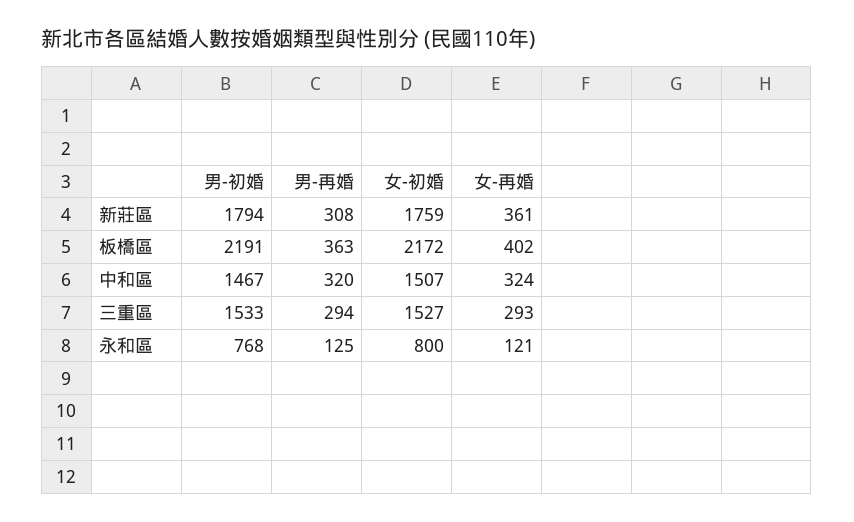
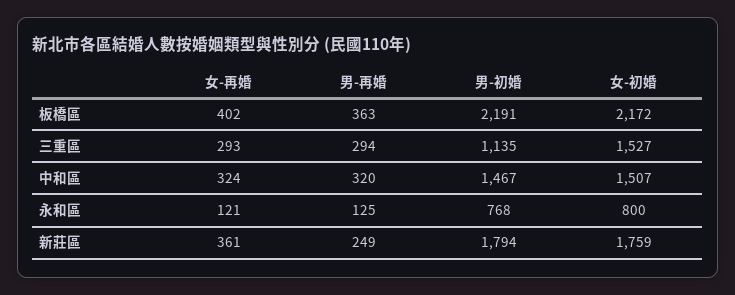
男-再婚, 新莊區: 308 -> 249
男-初婚, 三重區: 1533 -> 1135

